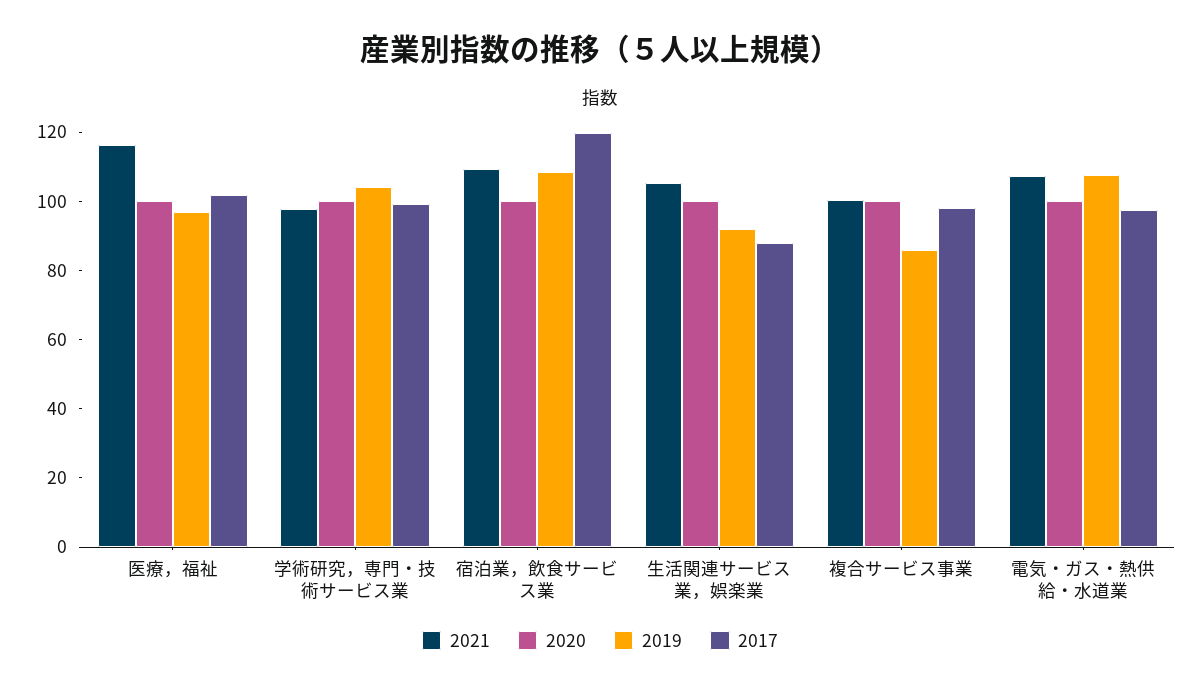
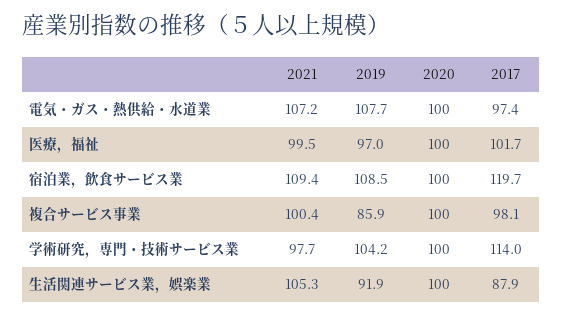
2021, 医療，福祉: 115 -> 99.5
2017, 学術研究，専門・技術サービス業: 100 -> 114

